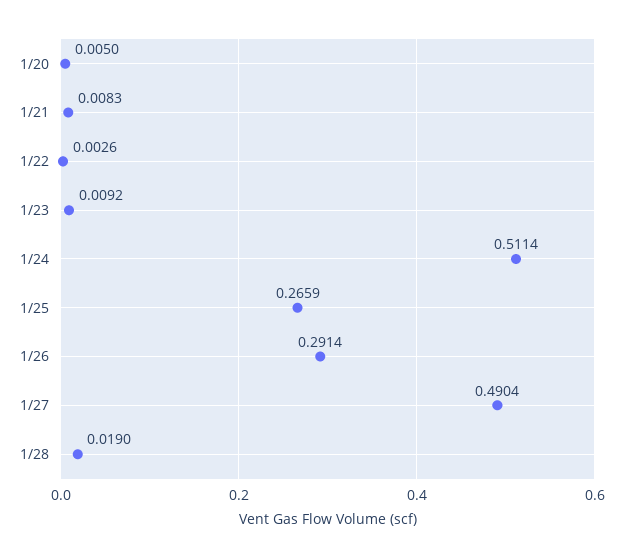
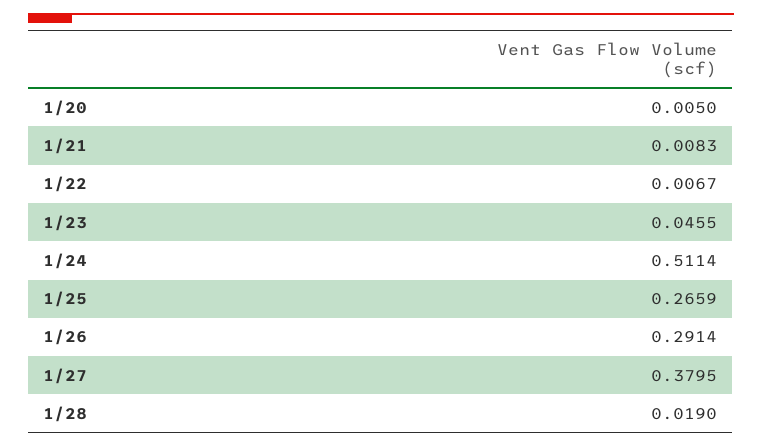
1/22: 0.0026 -> 0.0067
1/23: 0.0092 -> 0.0455
1/27: 0.4904 -> 0.3795

